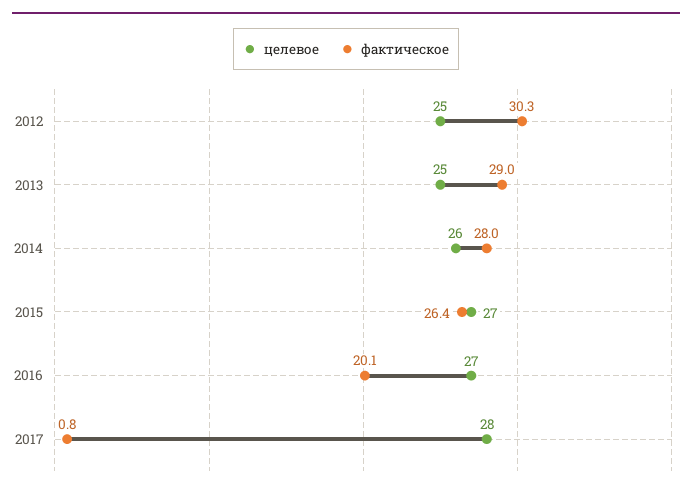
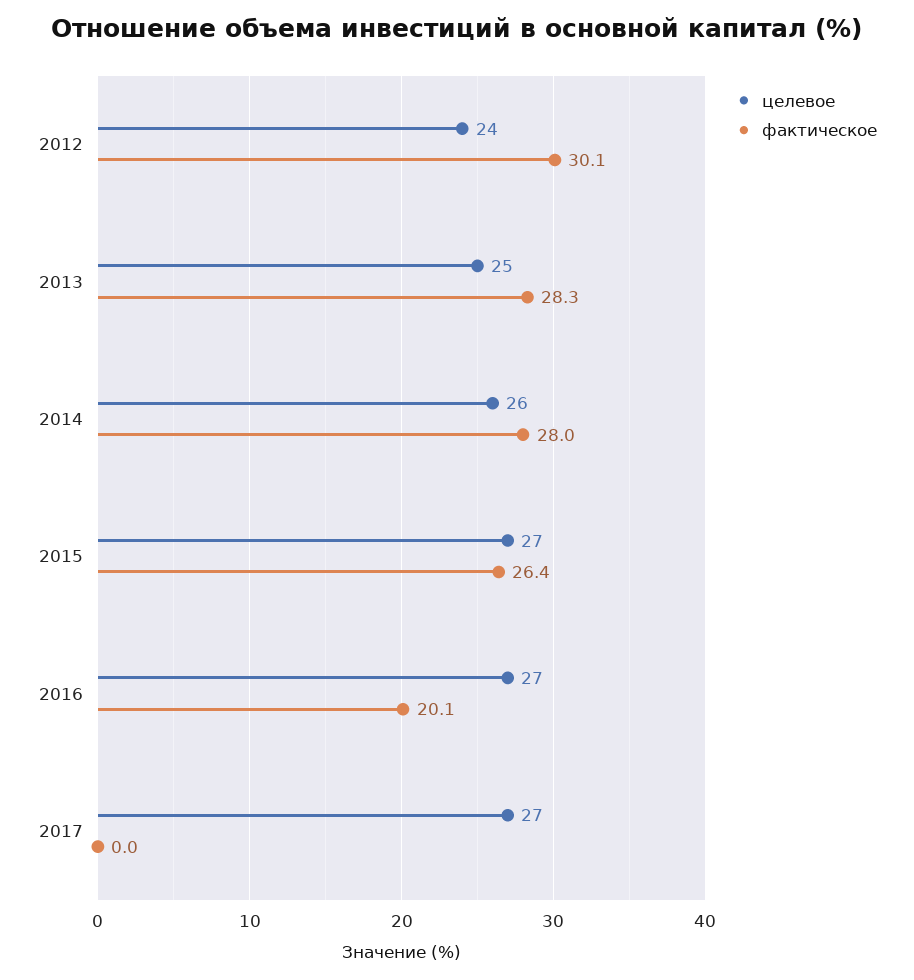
целевое, 2012: 25 -> 24
фактическое, 2012: 30.3 -> 30.1
фактическое, 2013: 29 -> 28.3
целевое, 2017: 28 -> 27
фактическое, 2017: 0.8 -> 0

